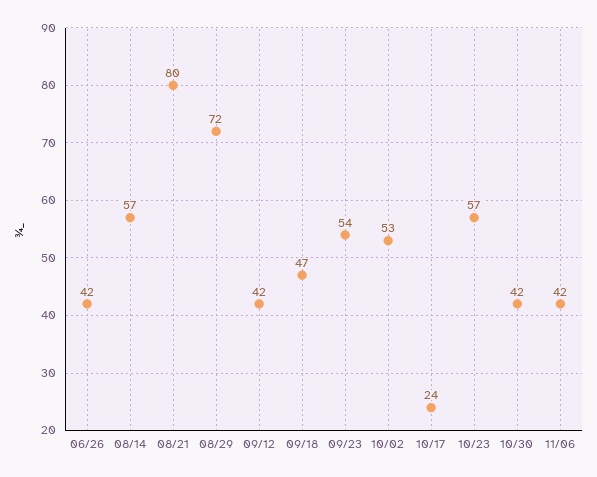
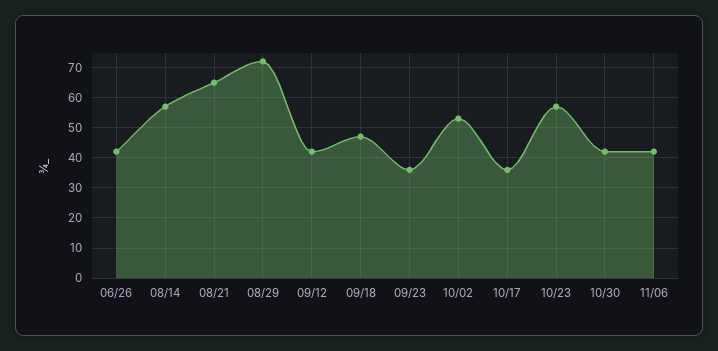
08/21: 80 -> 65
09/23: 54 -> 35
10/17: 24 -> 35

